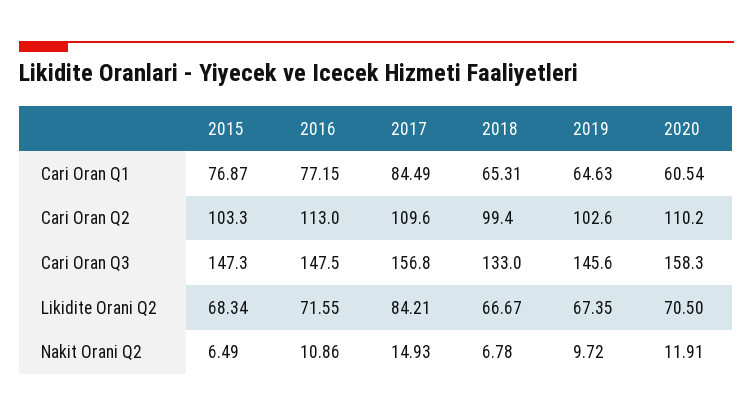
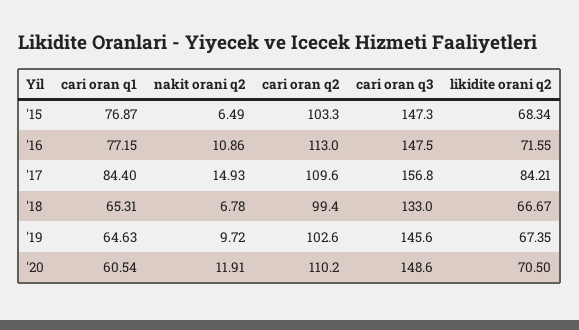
2017, Cari Oran Q1: 84.49 -> 84.4
2020, Cari Oran Q3: 158.3 -> 148.6

